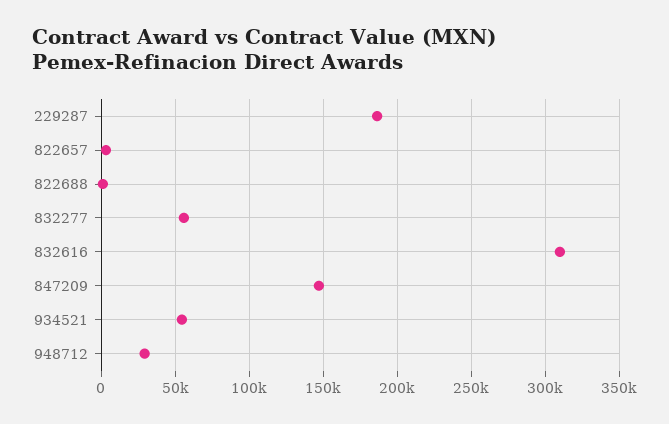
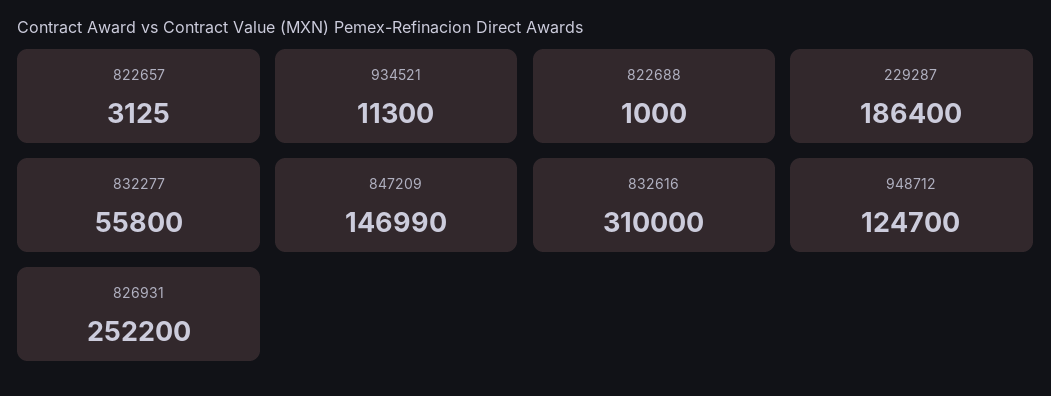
934521: 55000 -> 11300
948712: 30000 -> 124700
826931: none -> 252200

